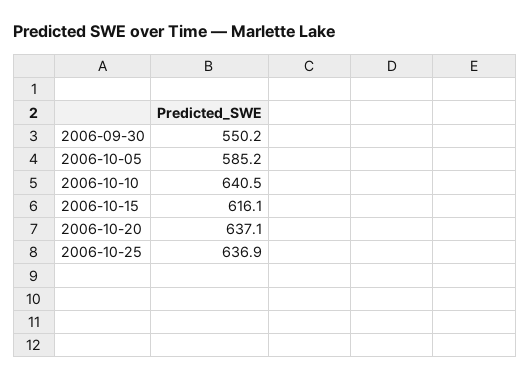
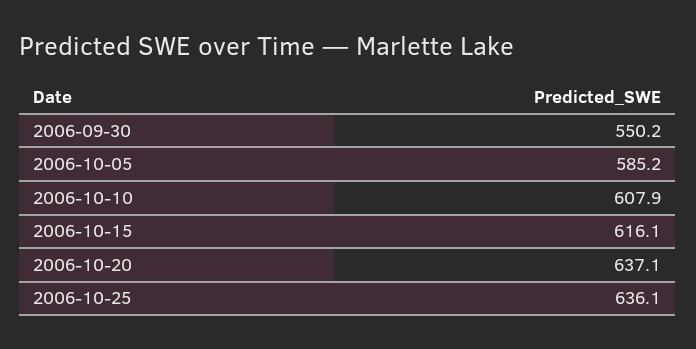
2006-10-10: 640.5 -> 607.9
2006-10-25: 636.9 -> 636.1

